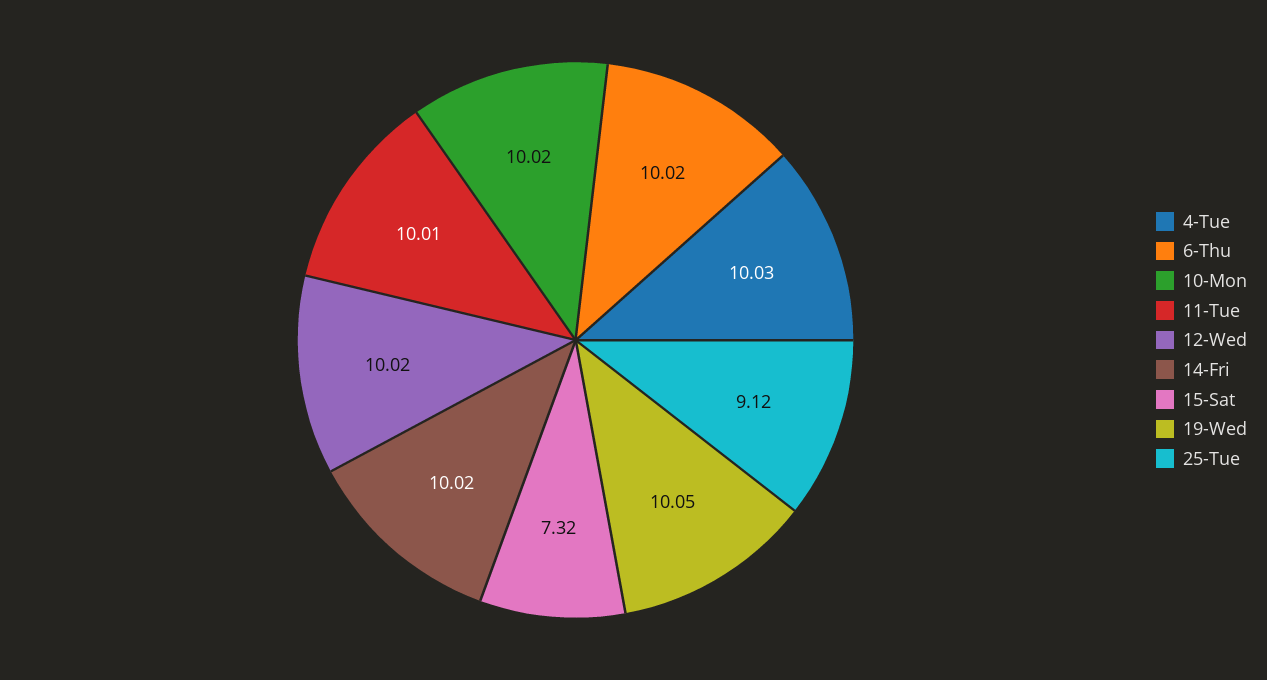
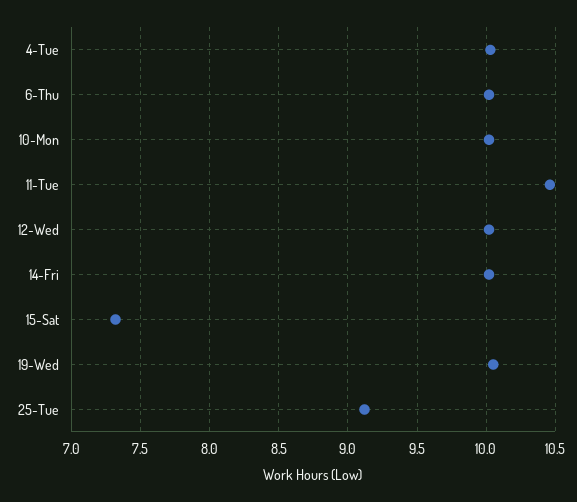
11-Tue: 10.01 -> 10.45

